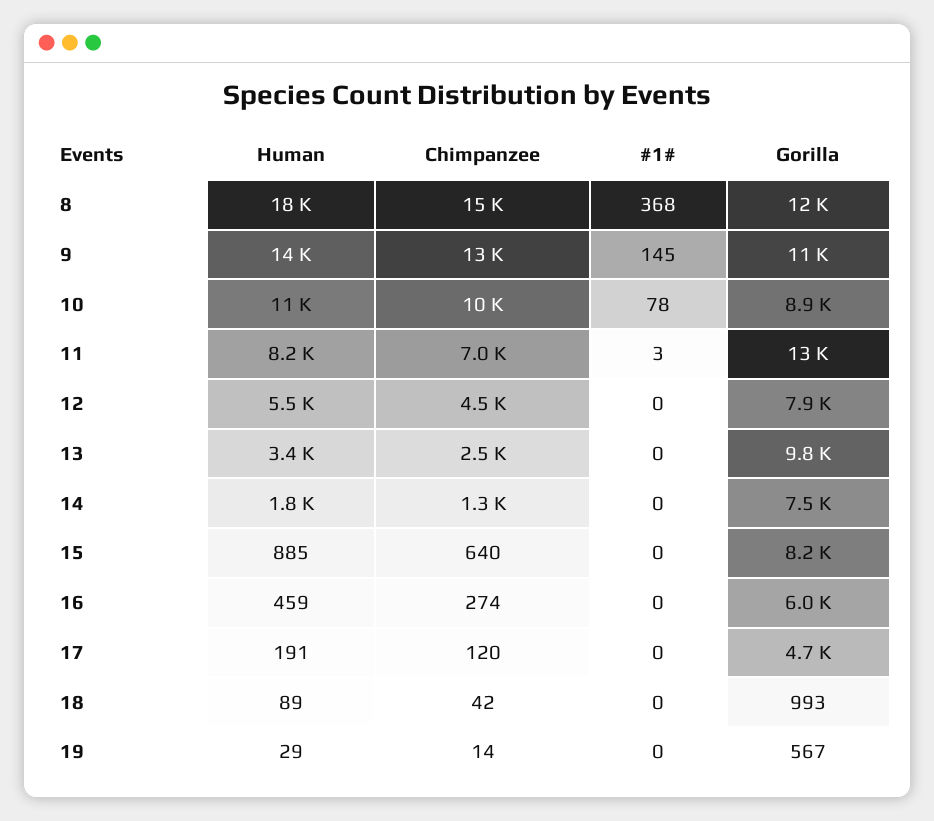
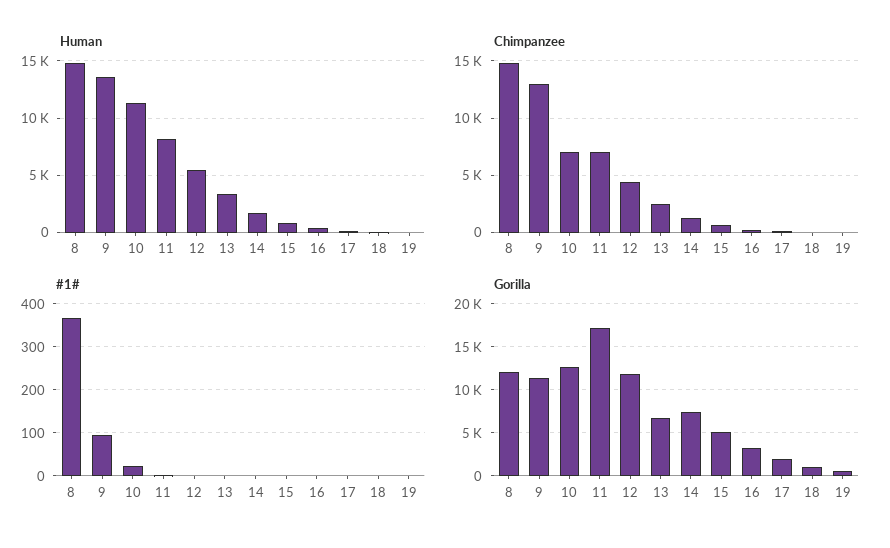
Human, 8: 18000 -> 15000
#1#, 9: 145 -> 100
Chimpanzee, 10: 10000 -> 7000
#1#, 10: 78 -> 20
Gorilla, 10: 8900 -> 13000
Gorilla, 11: 13000 -> 17000
Gorilla, 12: 7900 -> 12000
Gorilla, 13: 9800 -> 7000
Gorilla, 15: 8200 -> 5000
Gorilla, 16: 6000 -> 3000
Gorilla, 17: 4700 -> 2000

